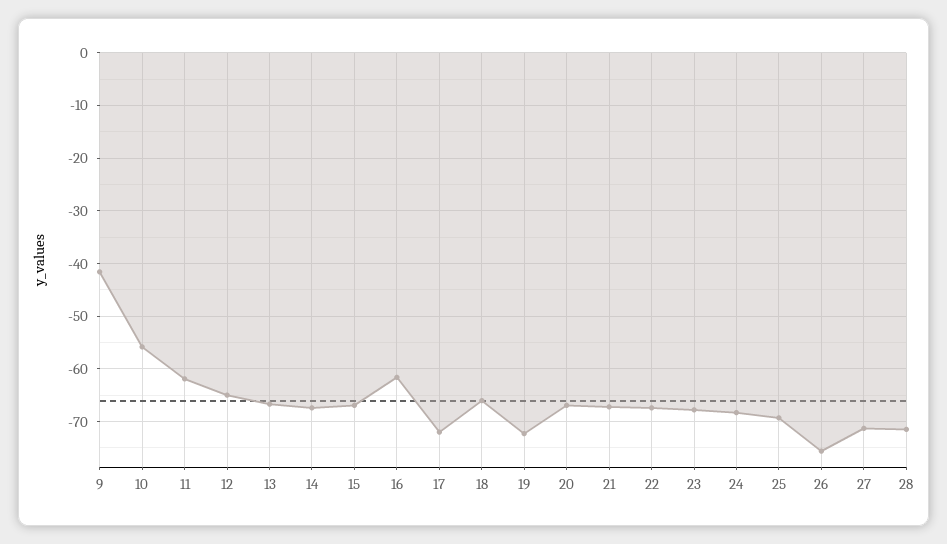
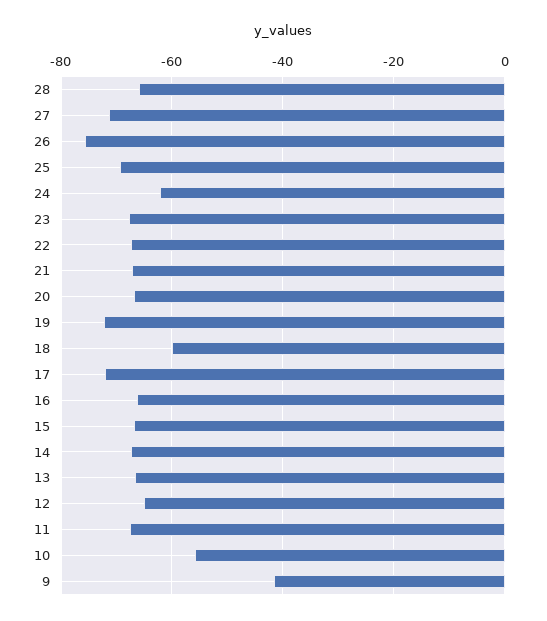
11: -62 -> -68
16: -62 -> -66
18: -66 -> -60
24: -68 -> -62
28: -72 -> -66

